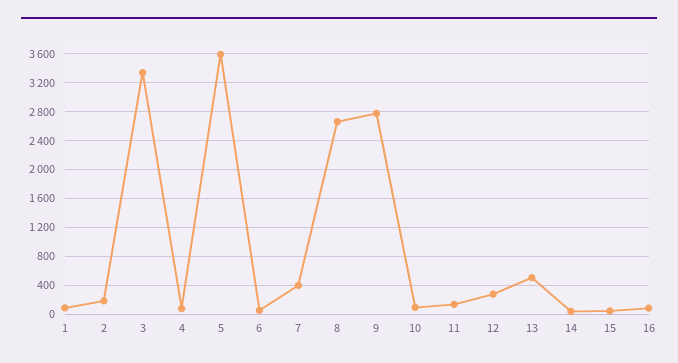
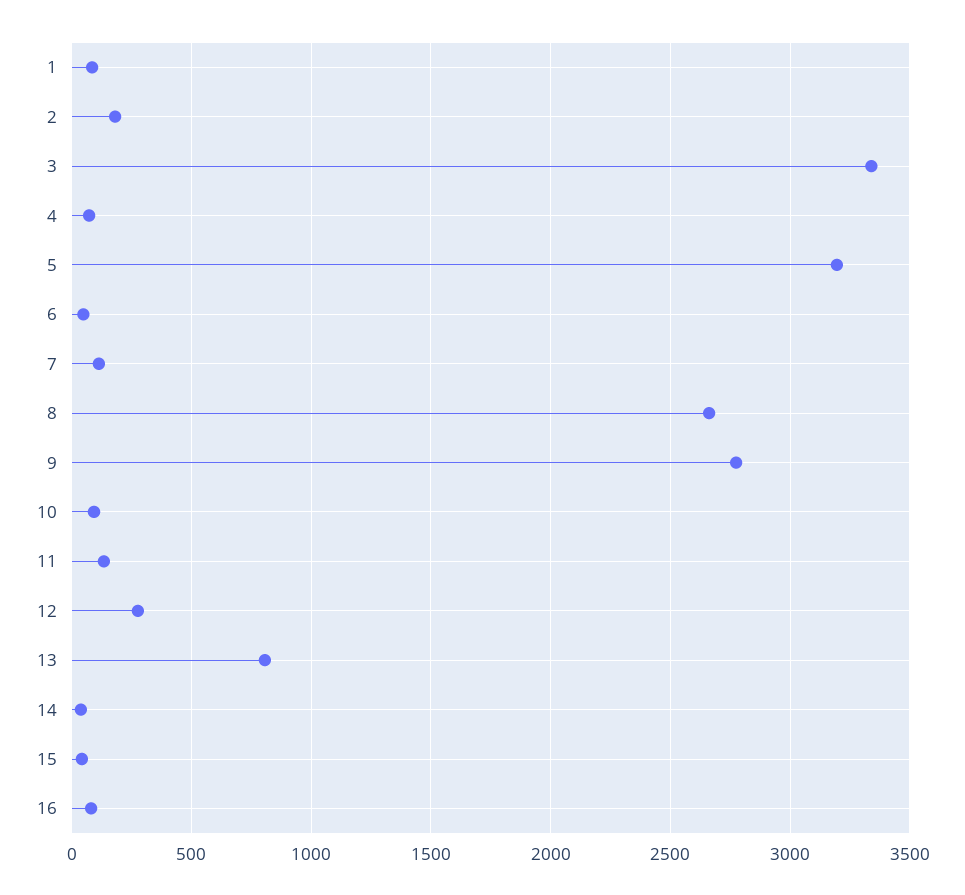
5: 3600 -> 3200
7: 400 -> 100
13: 500 -> 800

